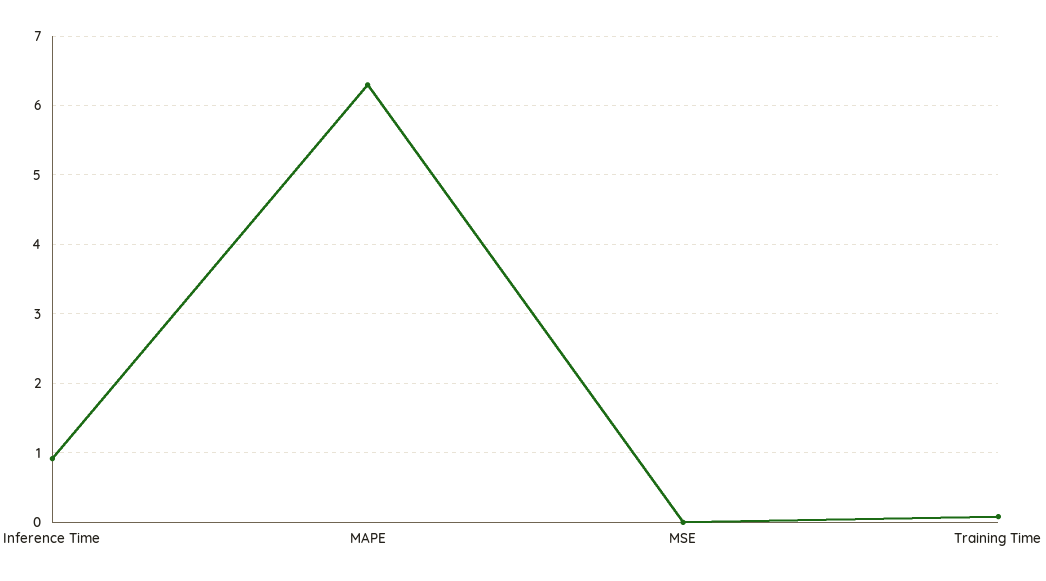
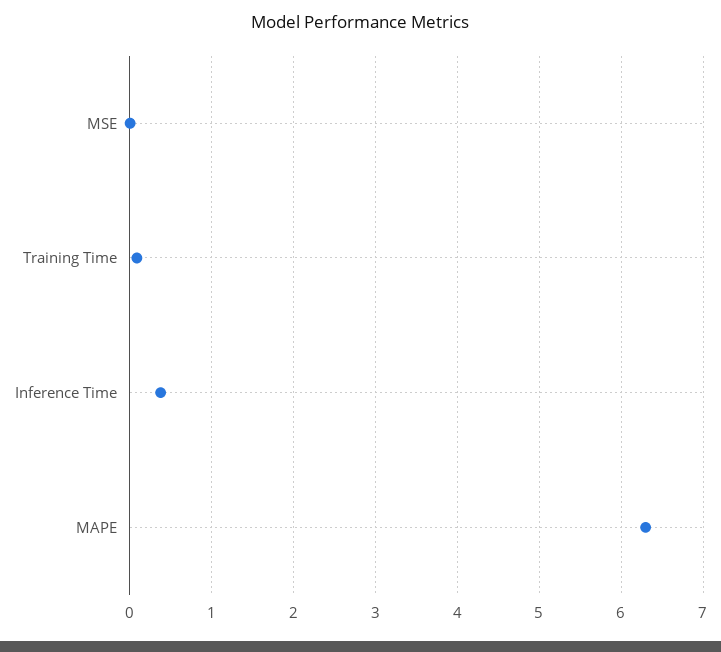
Inference Time: 0.9 -> 0.4

